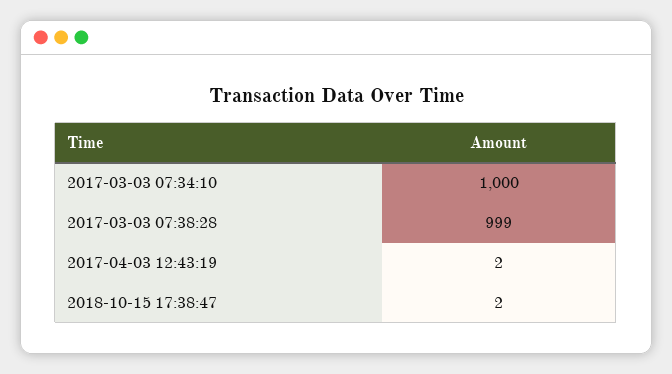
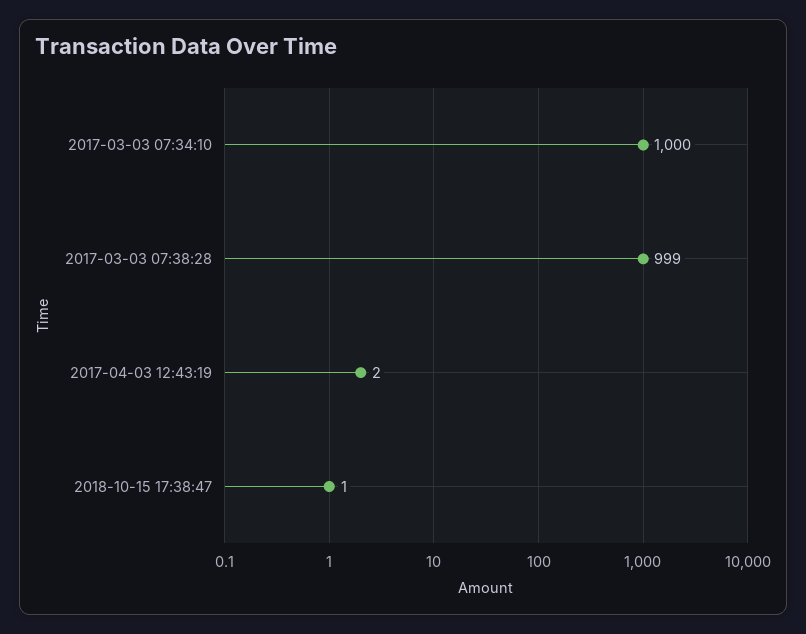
2018-10-15 17:38:47: 2 -> 1

